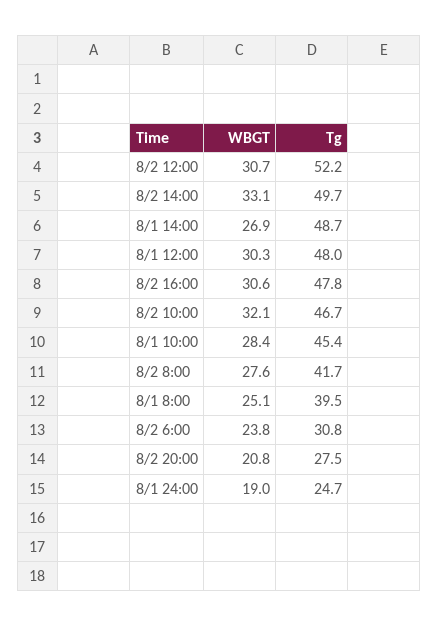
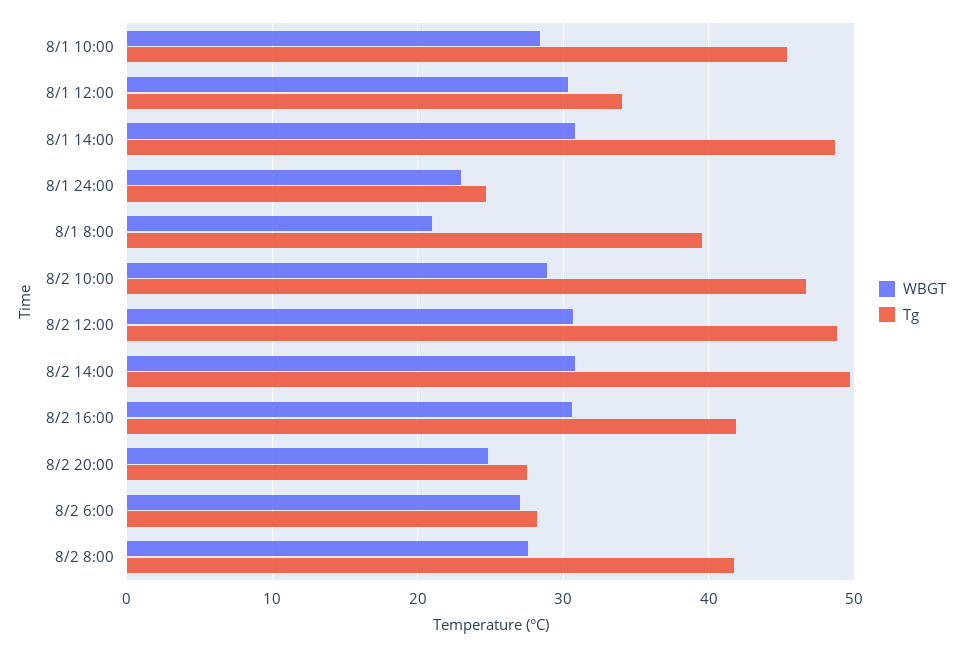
Tg, 8/2 12:00: 52.2 -> 49
WBGT, 8/2 14:00: 33.1 -> 31
WBGT, 8/1 14:00: 26.9 -> 31
Tg, 8/1 12:00: 48 -> 34
Tg, 8/2 16:00: 47.8 -> 42
WBGT, 8/2 10:00: 32.1 -> 29
WBGT, 8/1 8:00: 25.1 -> 21
WBGT, 8/2 6:00: 23.8 -> 27
Tg, 8/2 6:00: 30.8 -> 28
WBGT, 8/2 20:00: 20.8 -> 25
WBGT, 8/1 24:00: 19 -> 23

